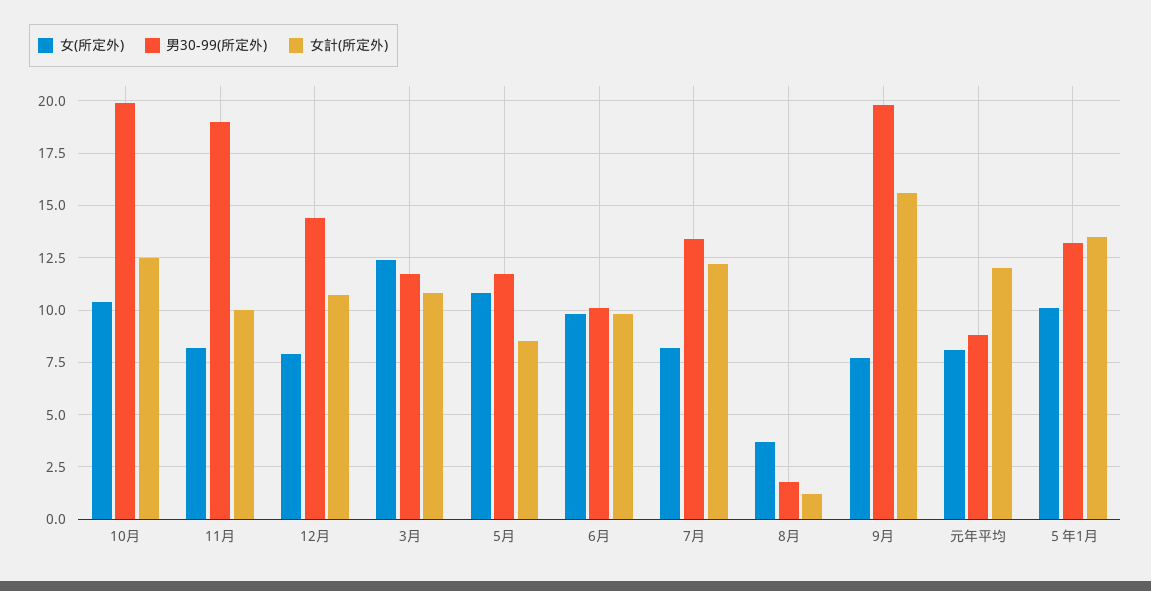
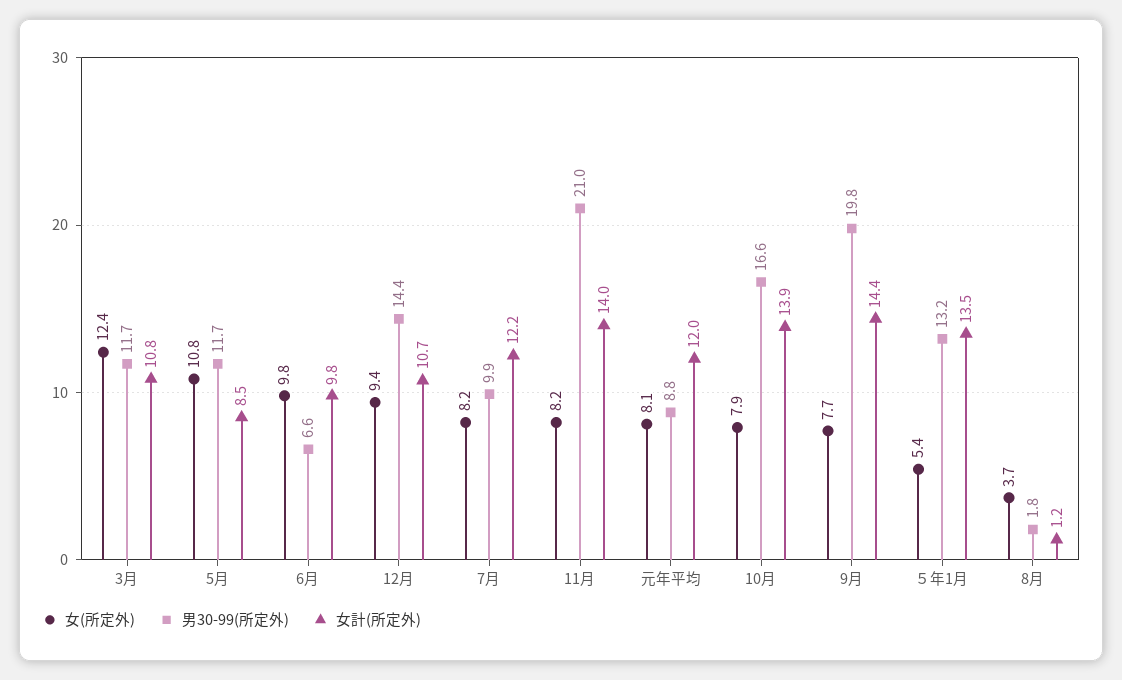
女(所定外), 10月: 10.5 -> 7.9
男30-99(所定外), 10月: 20 -> 16.6
女計(所定外), 10月: 12.5 -> 13.9
男30-99(所定外), 11月: 19 -> 21
女計(所定外), 11月: 10 -> 14
女(所定外), 12月: 8 -> 9.4
男30-99(所定外), 6月: 10 -> 6.6
男30-99(所定外), 7月: 13.5 -> 9.9
女計(所定外), 9月: 15.5 -> 14.4
女(所定外), ５年1月: 10 -> 5.4

